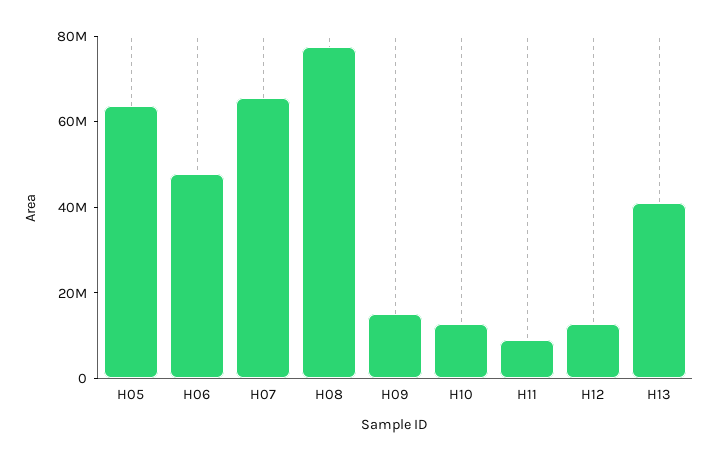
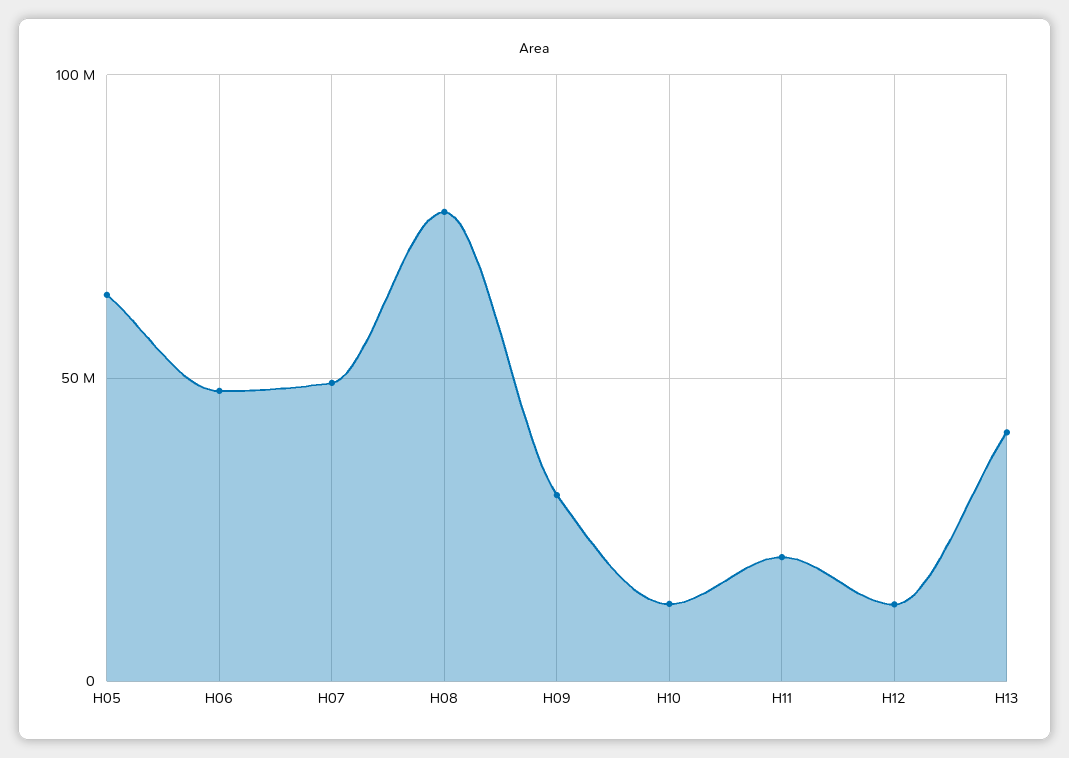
H07: 65000000 -> 50000000
H09: 15000000 -> 30000000
H11: 10000000 -> 20000000

